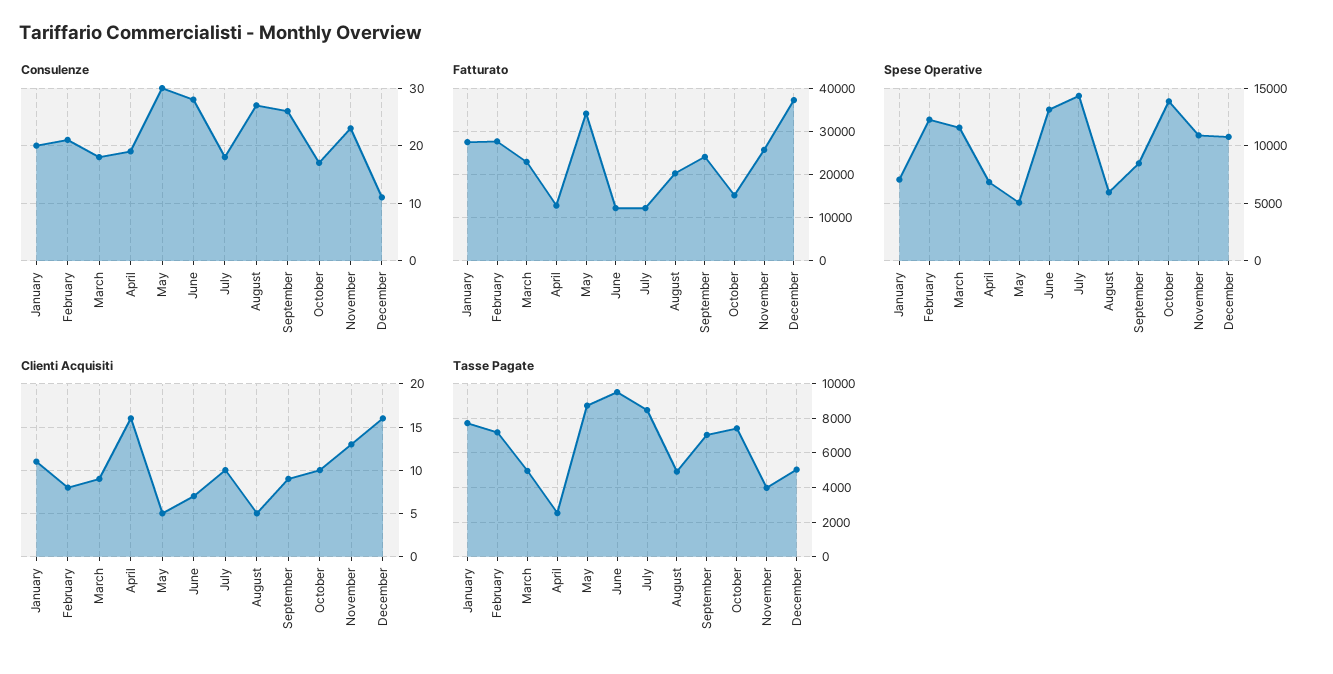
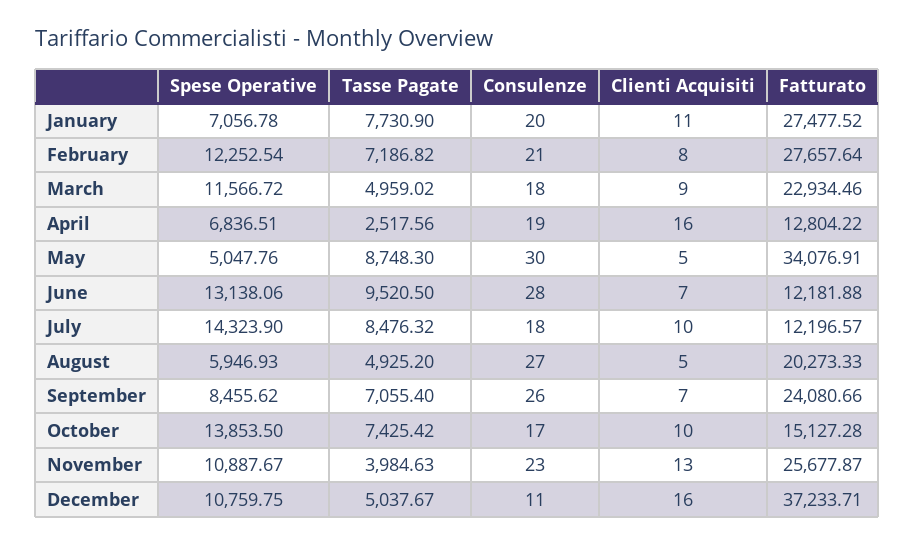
Clienti Acquisiti, September: 9 -> 7

